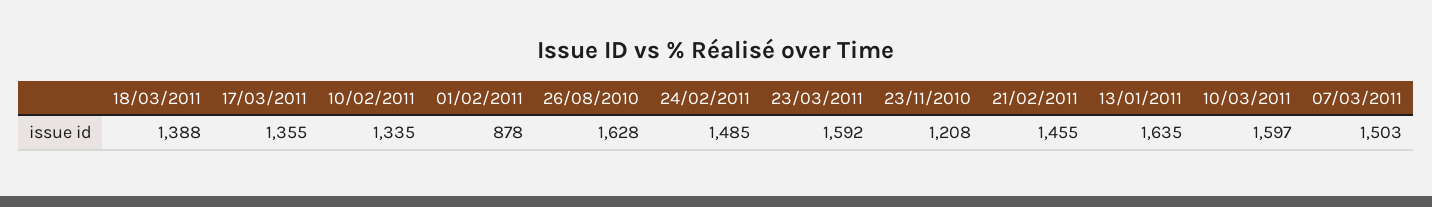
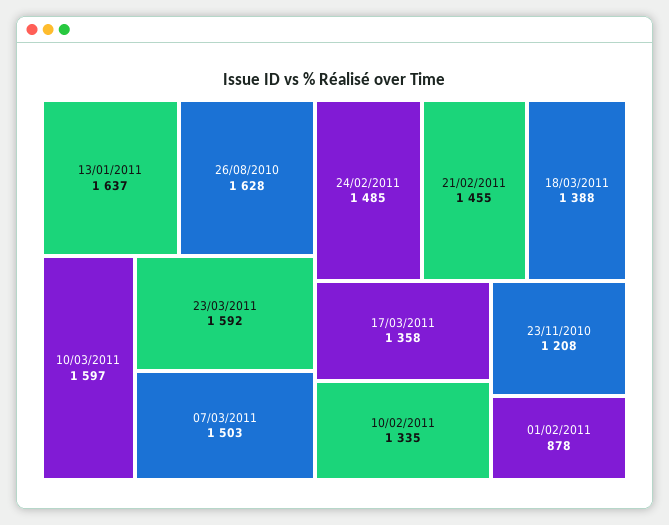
17/03/2011: 1355 -> 1358
13/01/2011: 1635 -> 1637

